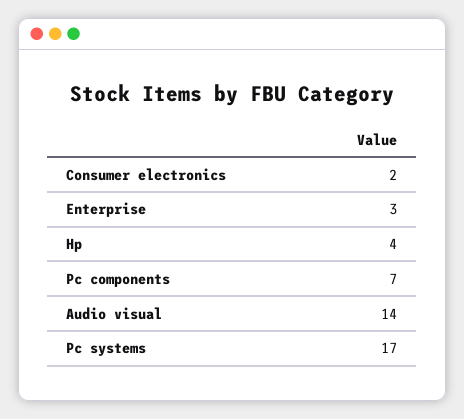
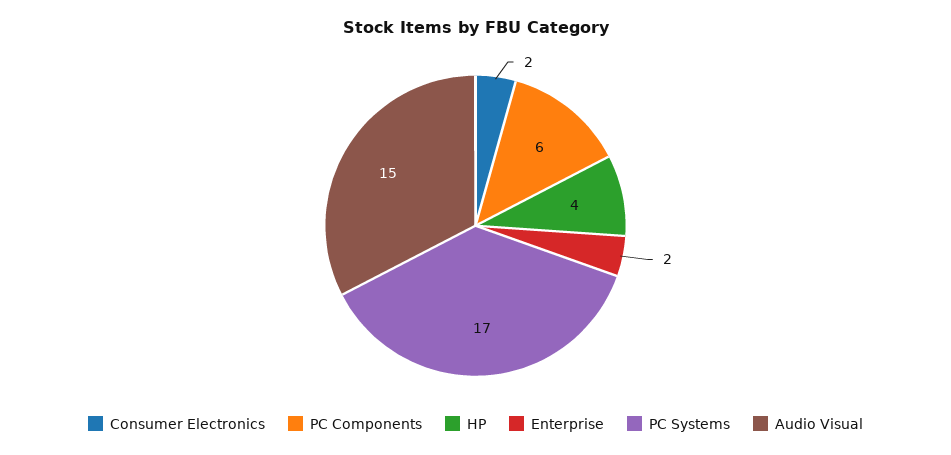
Enterprise: 3 -> 2
Pc components: 7 -> 6
Audio visual: 14 -> 15

